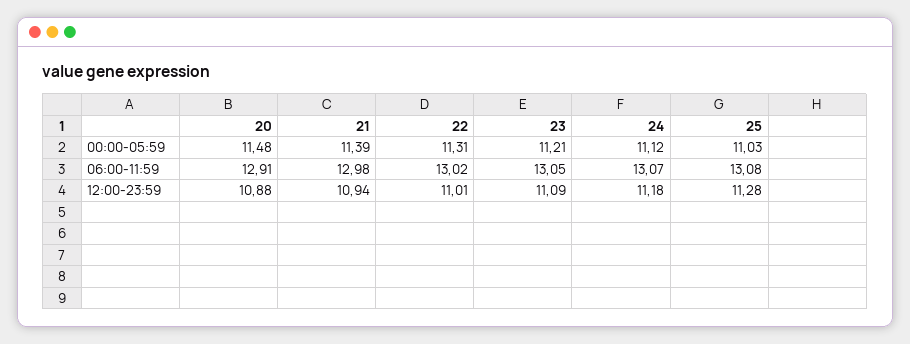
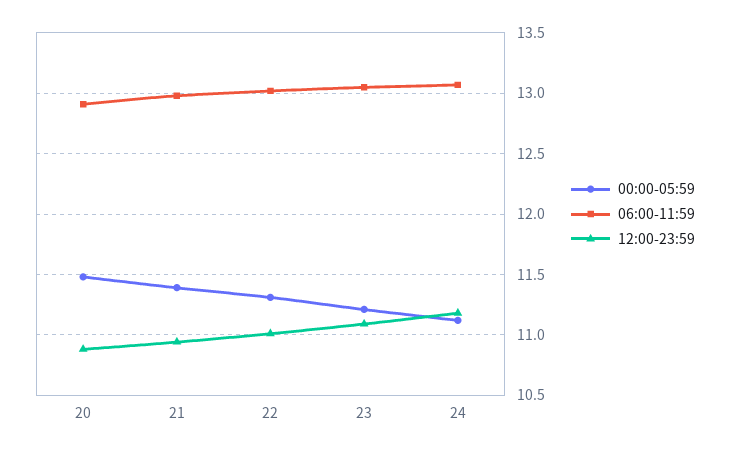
00:00-05:59, 25: 11.03 -> none
06:00-11:59, 25: 13.08 -> none
12:00-23:59, 25: 11.28 -> none

